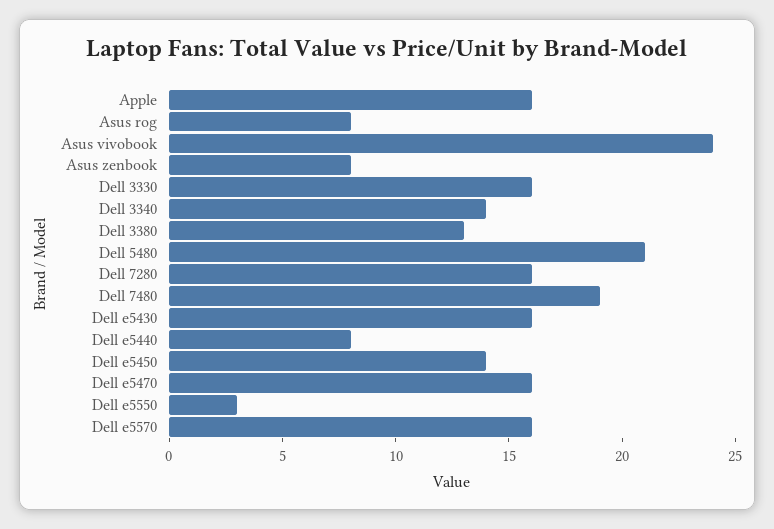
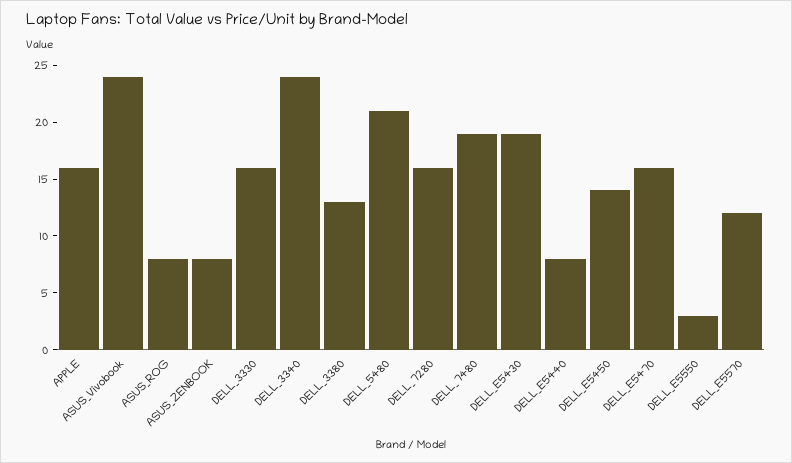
Dell 3340: 14 -> 24
Dell e5430: 16 -> 19
Dell e5570: 16 -> 12

